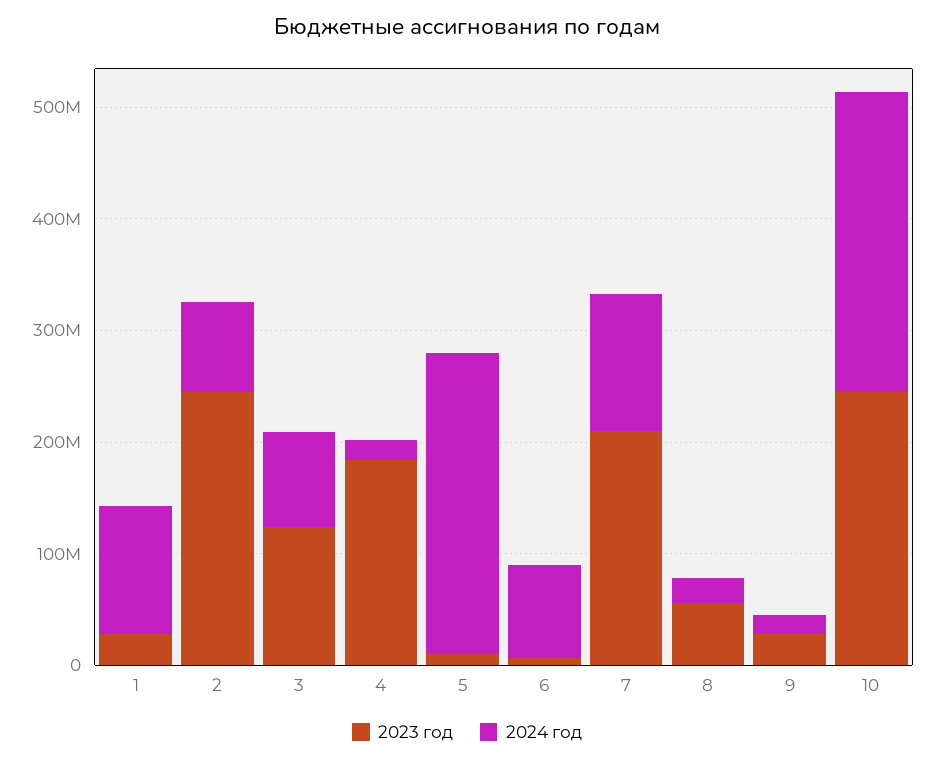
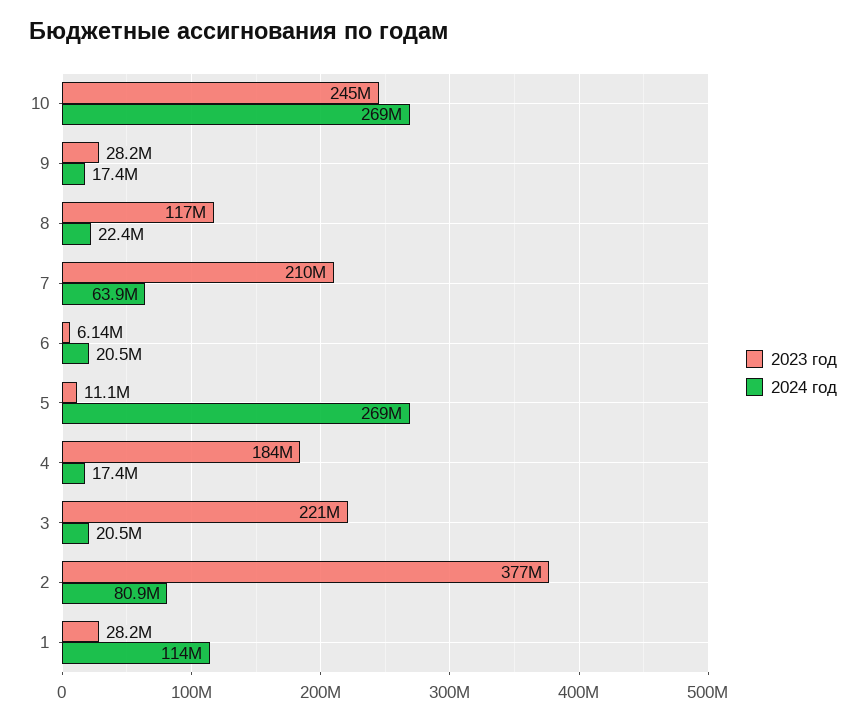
2023 год, 2: 240000000 -> 377000000
2023 год, 3: 120000000 -> 221000000
2024 год, 3: 80000000 -> 20500000
2024 год, 6: 80000000 -> 20500000
2024 год, 7: 120000000 -> 63900000
2023 год, 8: 60000000 -> 117000000

